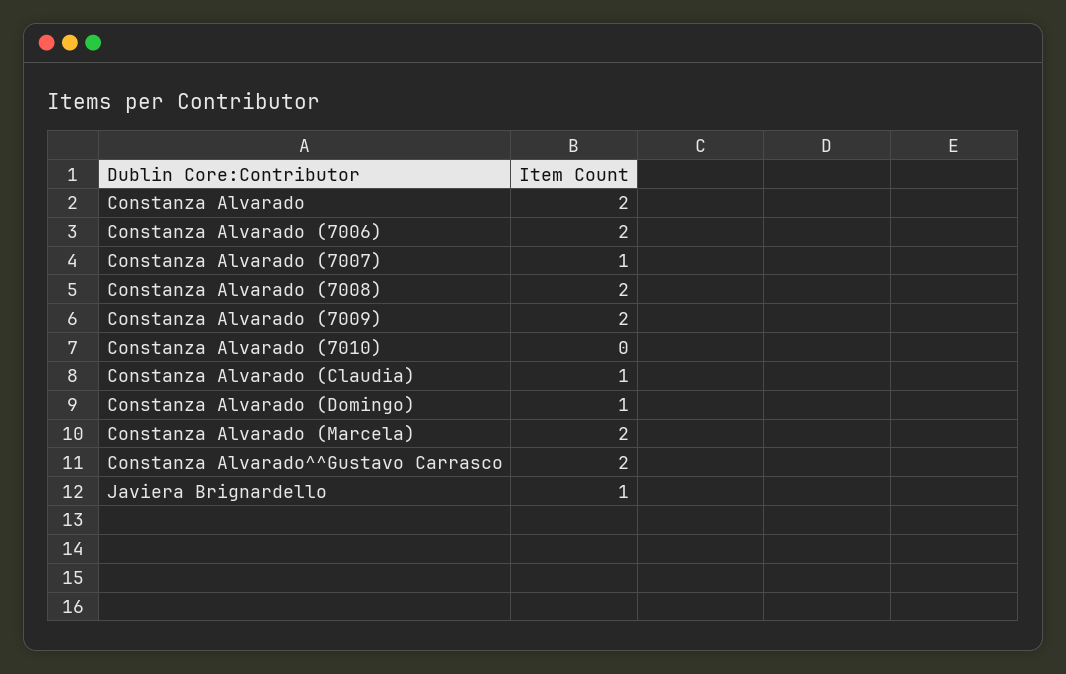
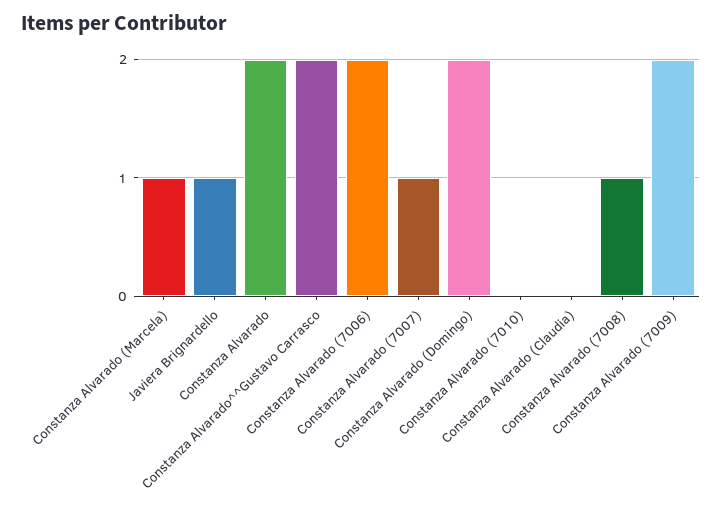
Constanza Alvarado (7008): 2 -> 1
Constanza Alvarado (Claudia): 1 -> 0
Constanza Alvarado (Domingo): 1 -> 2
Constanza Alvarado (Marcela): 2 -> 1

